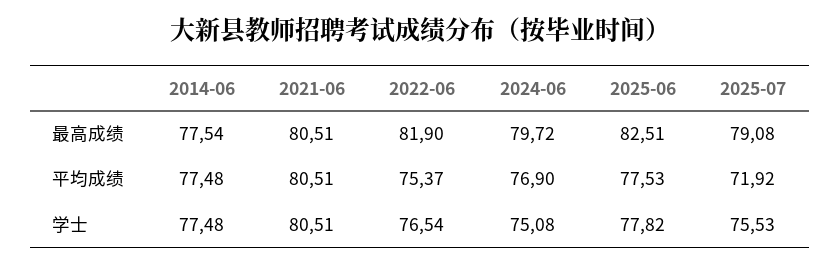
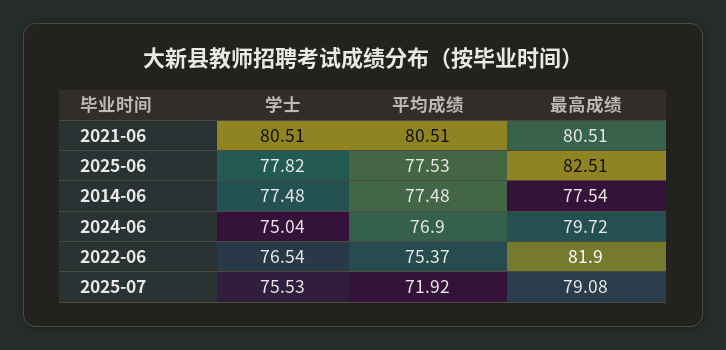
2024-06, 学士: 75.08 -> 75.04

